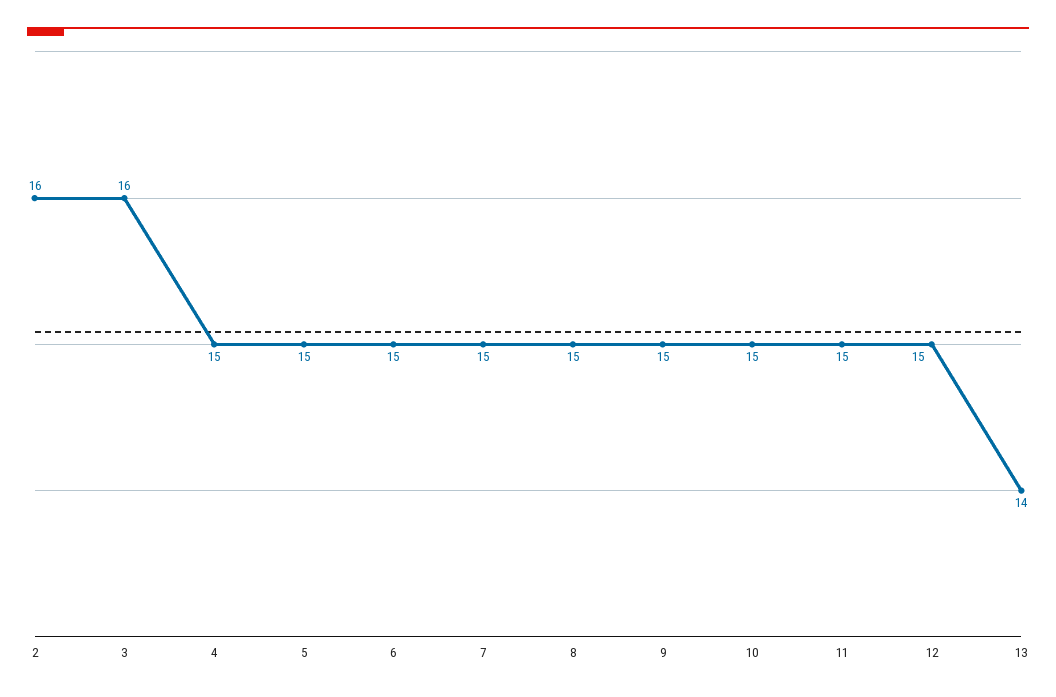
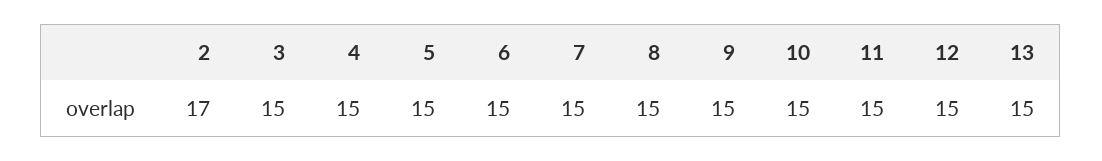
2: 16 -> 17
3: 16 -> 15
13: 14 -> 15

